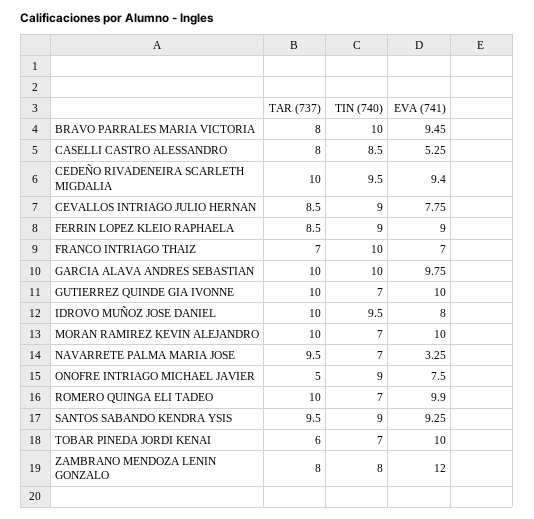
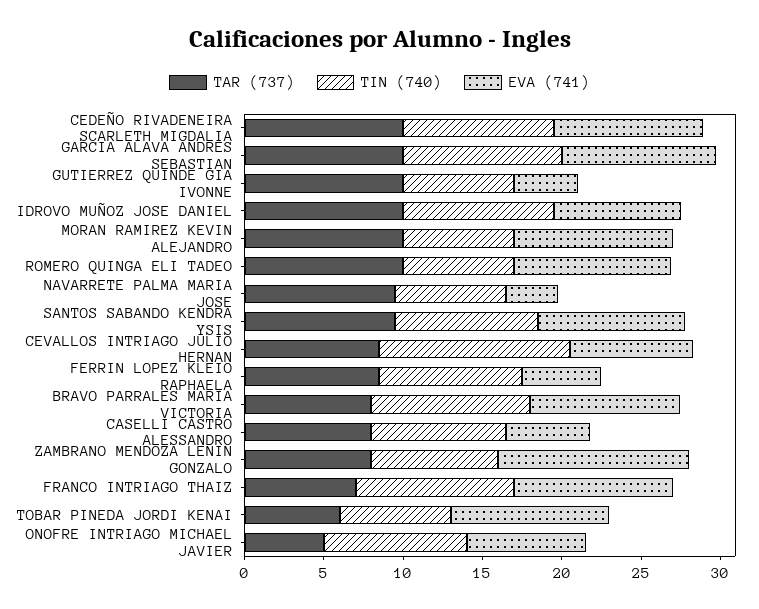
TIN (740), CEVALLOS INTRIAGO JULIO HERNAN: 9 -> 12
EVA (741), FERRIN LOPEZ KLEIO RAPHAELA: 9 -> 5
EVA (741), FRANCO INTRIAGO THAIZ: 7 -> 10
EVA (741), GUTIERREZ QUINDE GIA IVONNE: 10 -> 4

